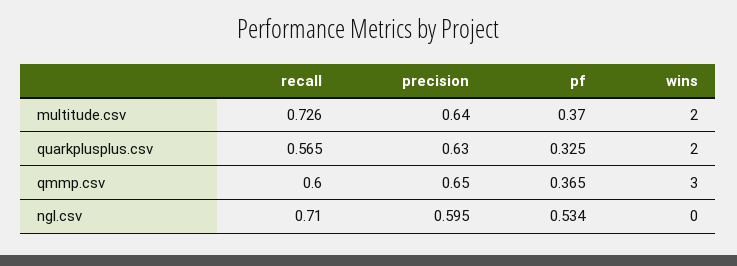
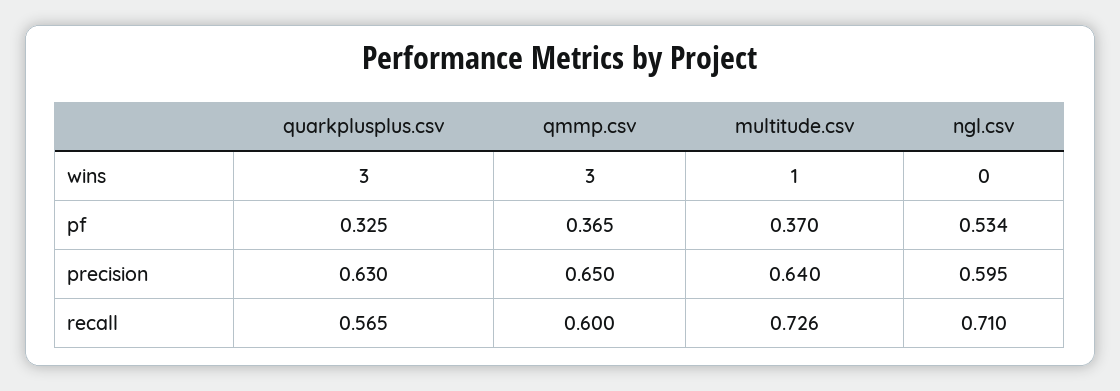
wins, multitude.csv: 2 -> 1
wins, quarkplusplus.csv: 2 -> 3

